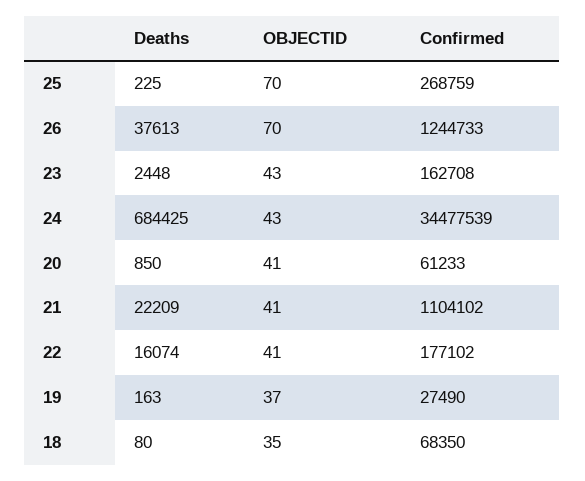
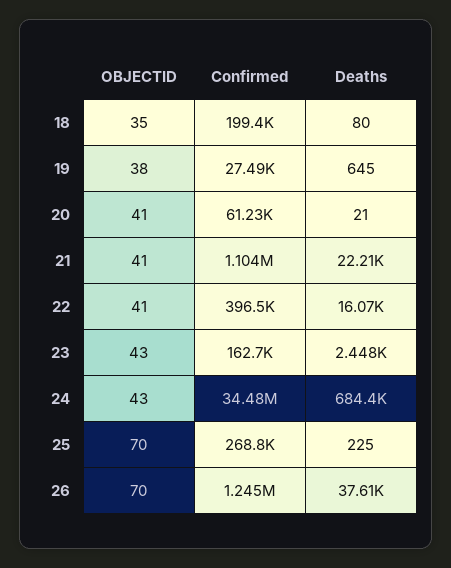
Deaths, 20: 850 -> 21
Confirmed, 22: 177102 -> 396500
Deaths, 19: 163 -> 645
OBJECTID, 19: 37 -> 38
Confirmed, 18: 68350 -> 199400

